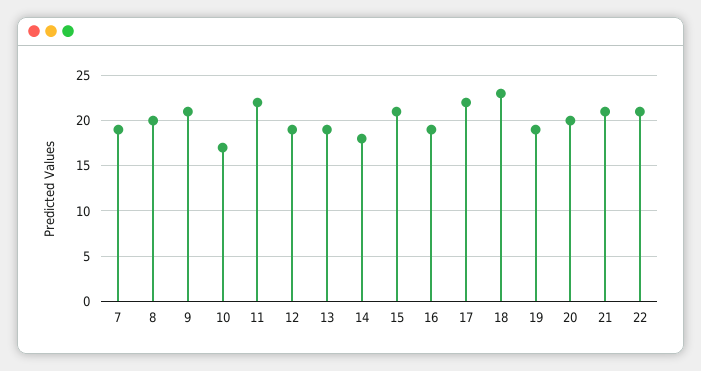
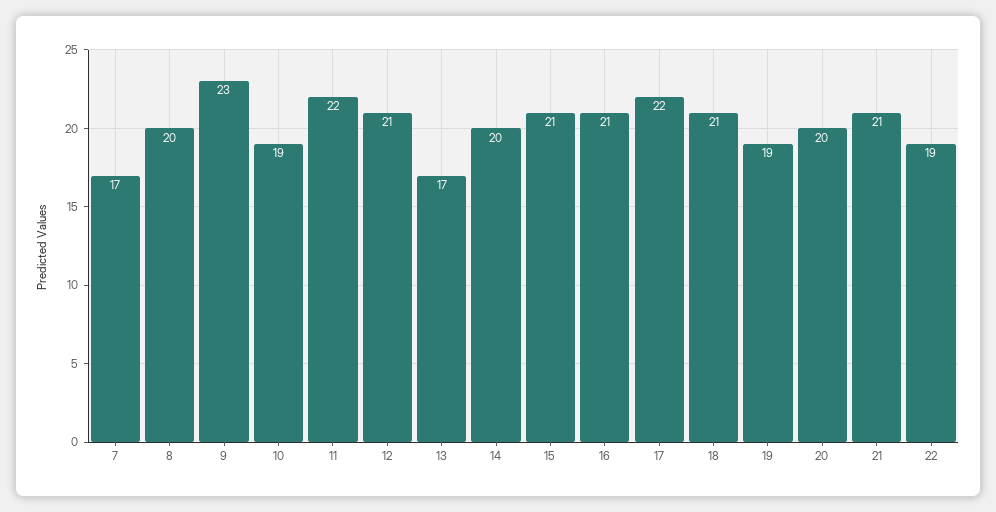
7: 19 -> 17
9: 21 -> 23
10: 17 -> 19
12: 19 -> 21
13: 19 -> 17
14: 18 -> 20
16: 19 -> 21
18: 23 -> 21
22: 21 -> 19

